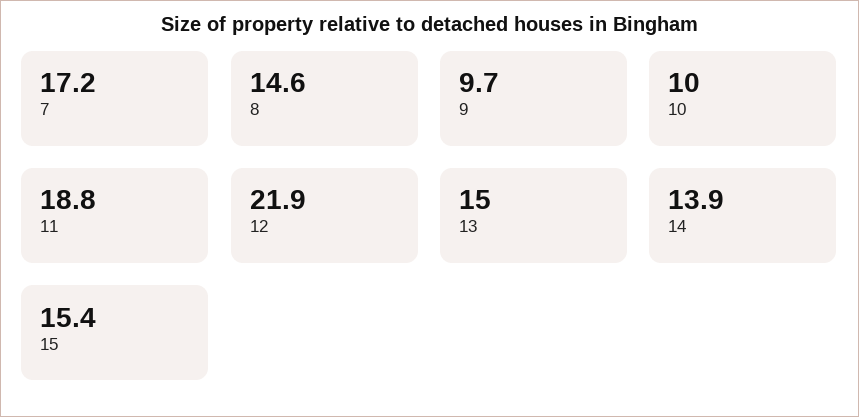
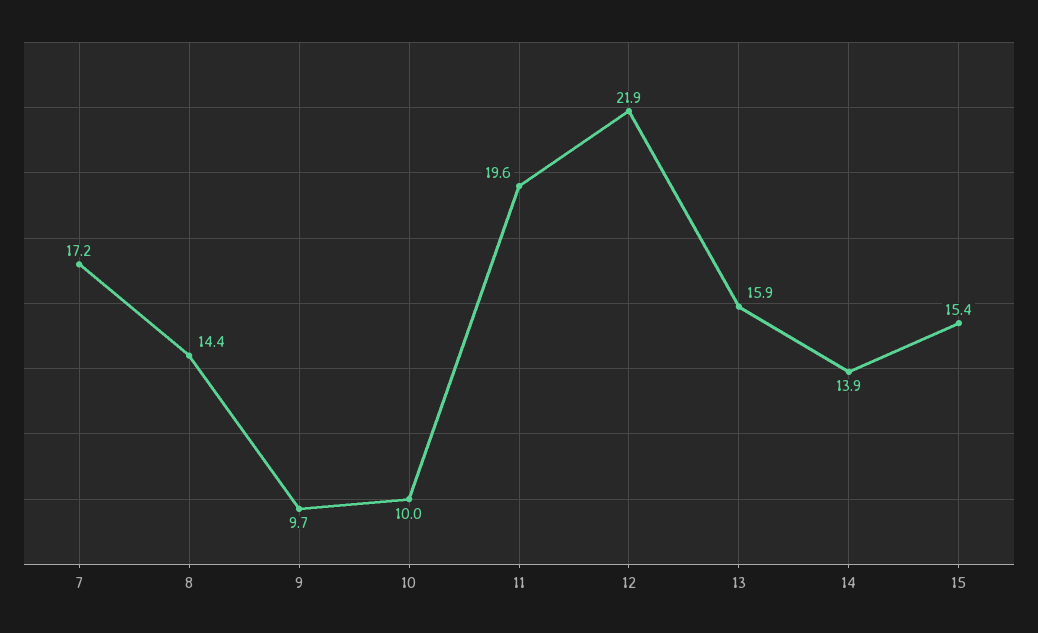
8: 14.6 -> 14.4
11: 18.8 -> 19.6
13: 15 -> 15.9

